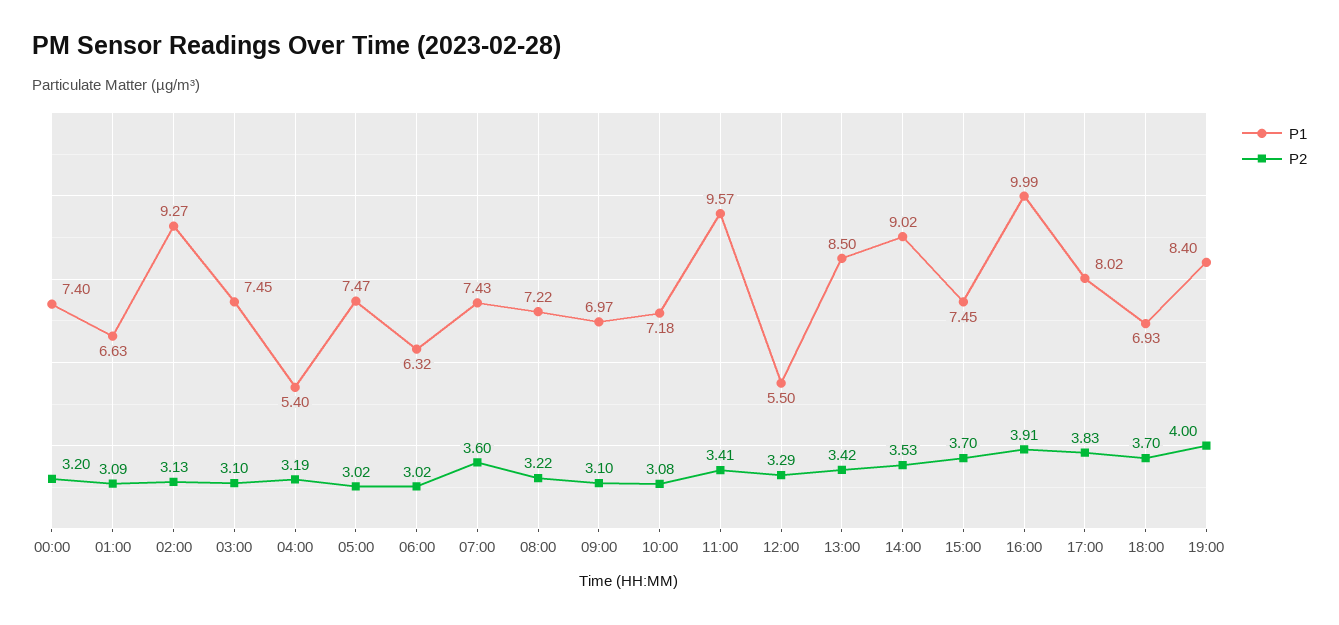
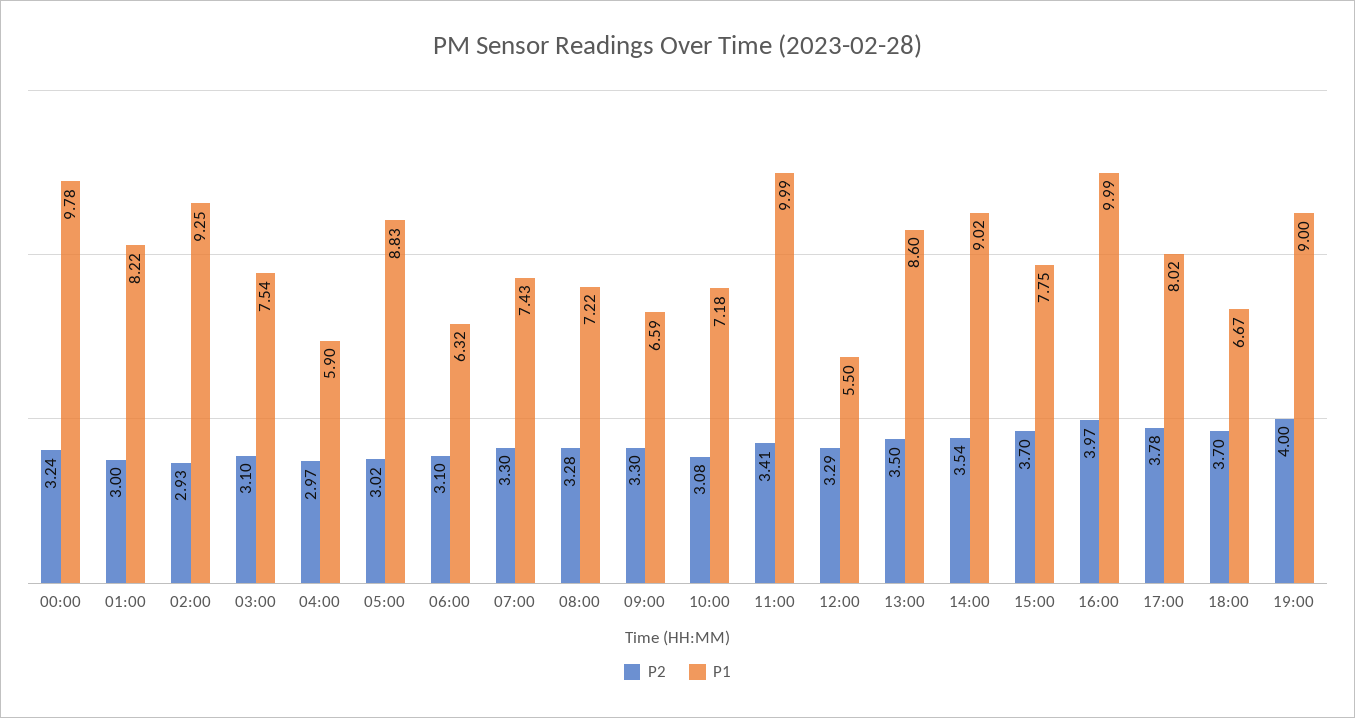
P1, 00:00: 7.4 -> 9.78
P2, 00:00: 3.2 -> 3.24
P1, 01:00: 6.63 -> 8.22
P2, 01:00: 3.09 -> 3
P1, 02:00: 9.27 -> 9.25
P2, 02:00: 3.13 -> 2.93
P1, 03:00: 7.45 -> 7.54
P1, 04:00: 5.4 -> 5.9
P2, 04:00: 3.19 -> 2.97
P1, 05:00: 7.47 -> 8.83
P2, 06:00: 3.02 -> 3.1
P2, 07:00: 3.6 -> 3.3
P2, 08:00: 3.22 -> 3.28
P1, 09:00: 6.97 -> 6.59
P2, 09:00: 3.1 -> 3.3
P1, 11:00: 9.57 -> 9.99
P1, 13:00: 8.5 -> 8.6
P2, 13:00: 3.42 -> 3.5
P2, 14:00: 3.53 -> 3.54
P1, 15:00: 7.45 -> 7.75
P2, 16:00: 3.91 -> 3.97
P2, 17:00: 3.83 -> 3.78
P1, 18:00: 6.93 -> 6.67
P1, 19:00: 8.4 -> 9

